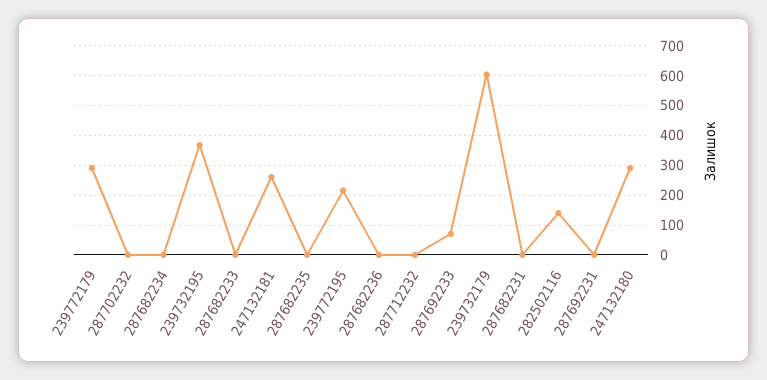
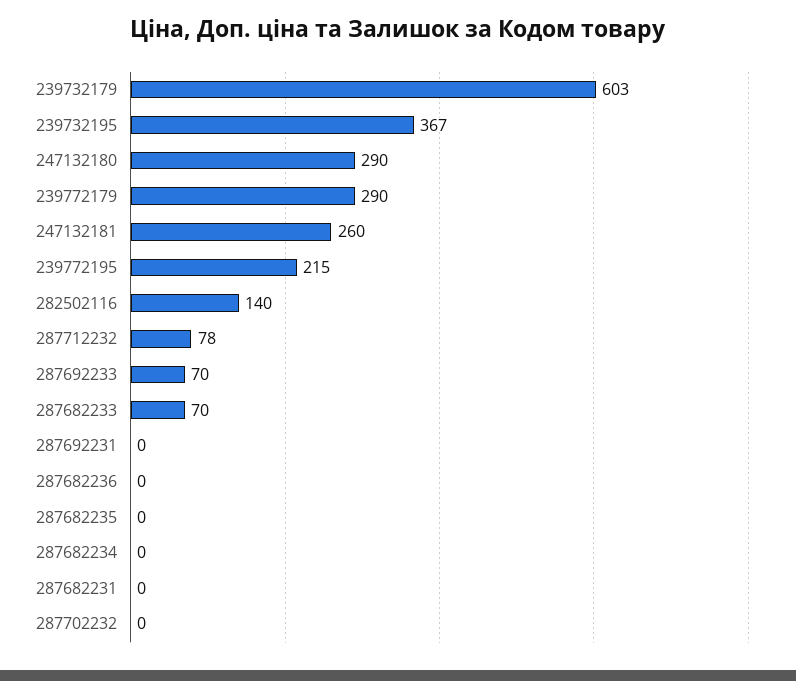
287682233: 0 -> 70
287712232: 0 -> 78

